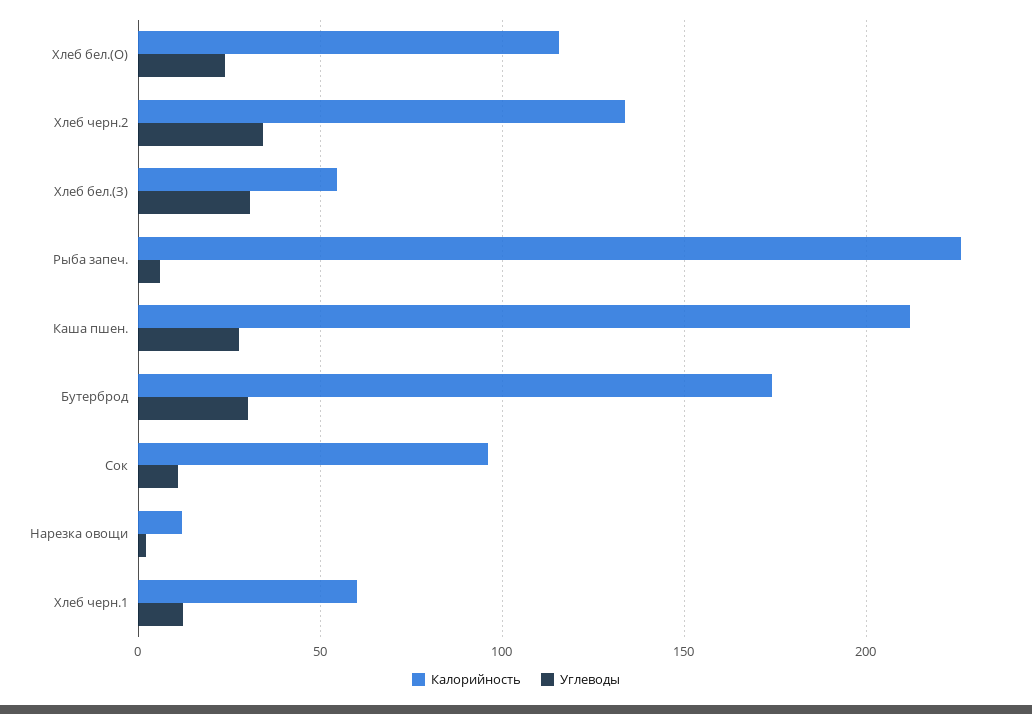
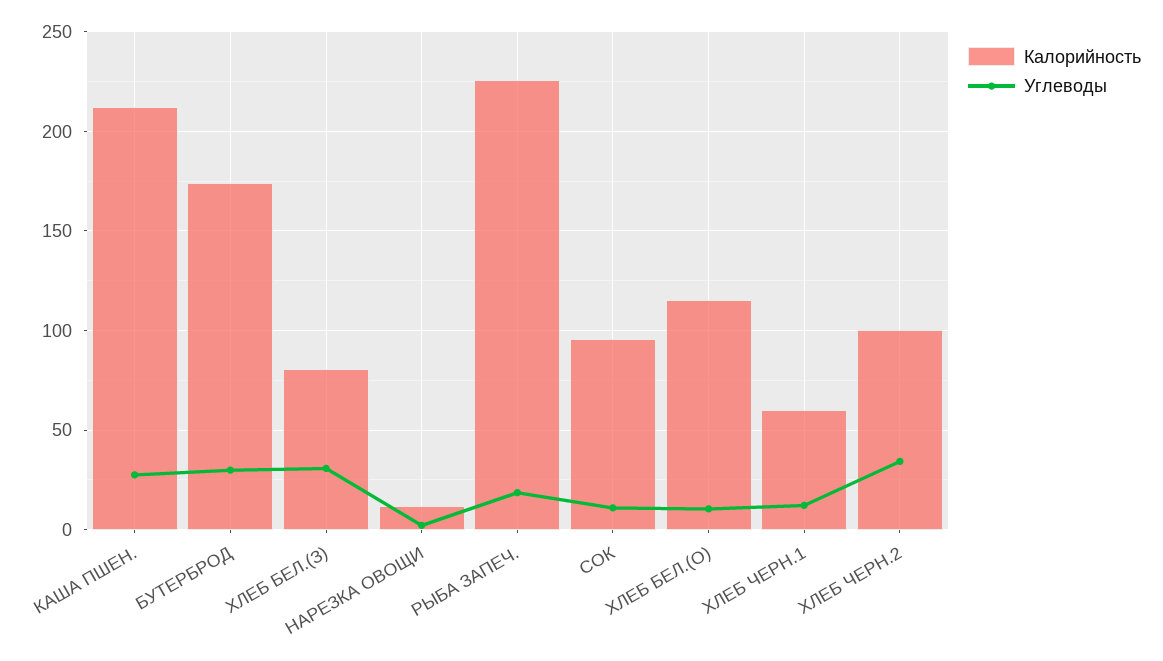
Углеводы, Хлеб бел.(О): 25 -> 10
Калорийность, Хлеб черн.2: 135 -> 100
Калорийность, Хлеб бел.(З): 55 -> 80
Углеводы, Рыба запеч.: 5 -> 20

